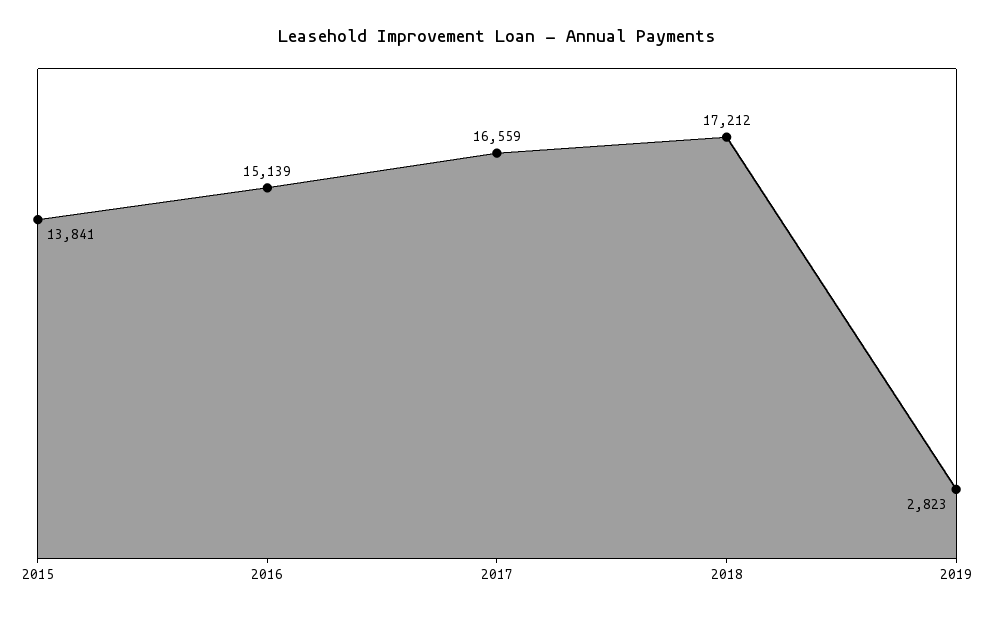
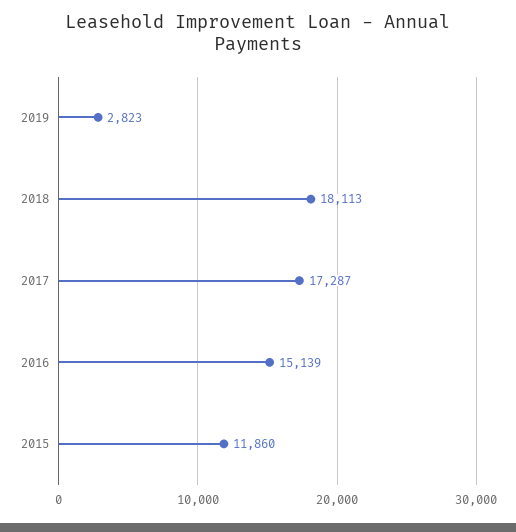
2015: 13841 -> 11860
2017: 16559 -> 17287
2018: 17212 -> 18113

